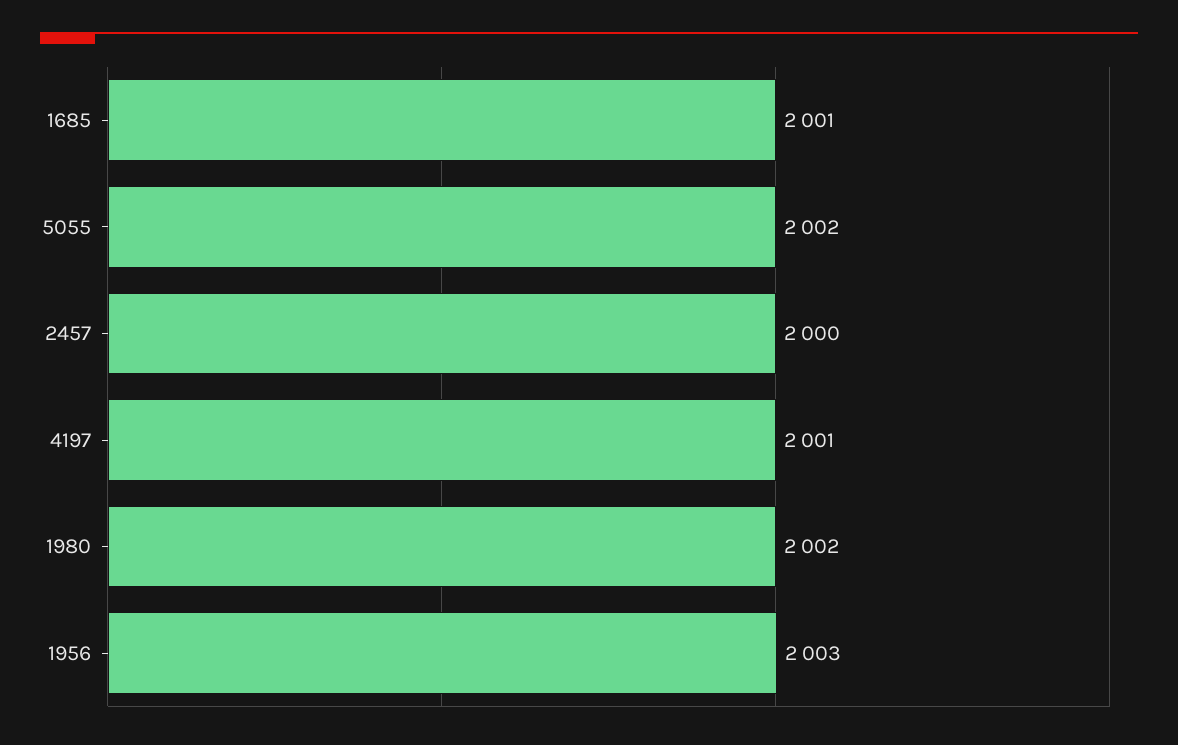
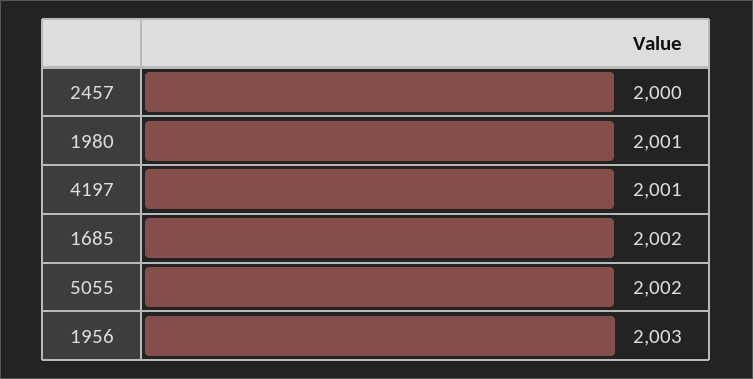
1685: 2001 -> 2002
1980: 2002 -> 2001

